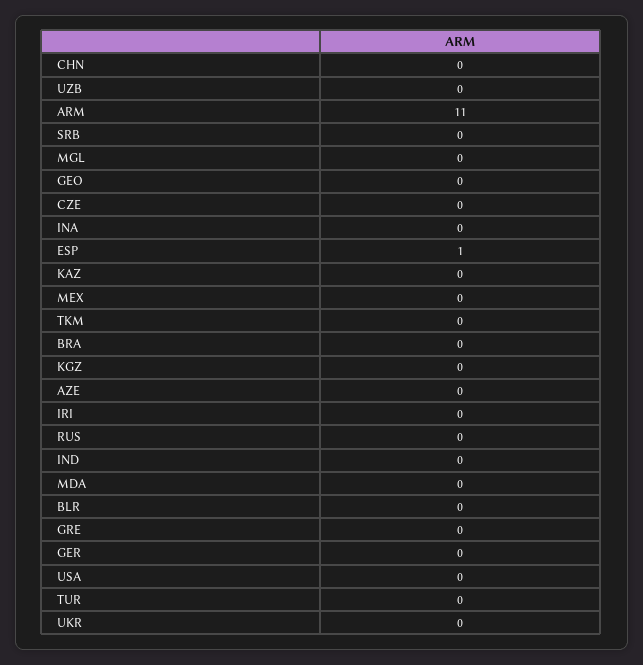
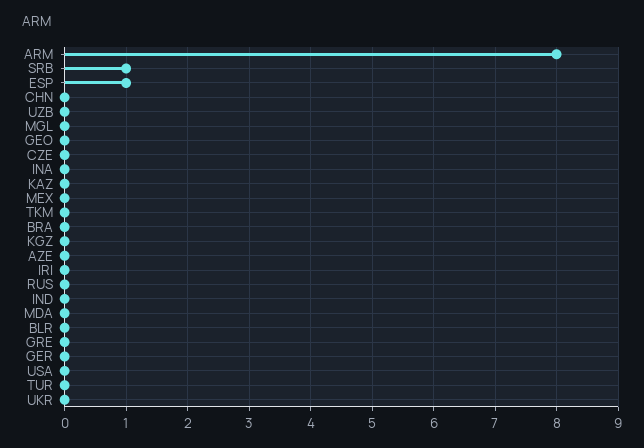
ARM: 11 -> 8
SRB: 0 -> 1

